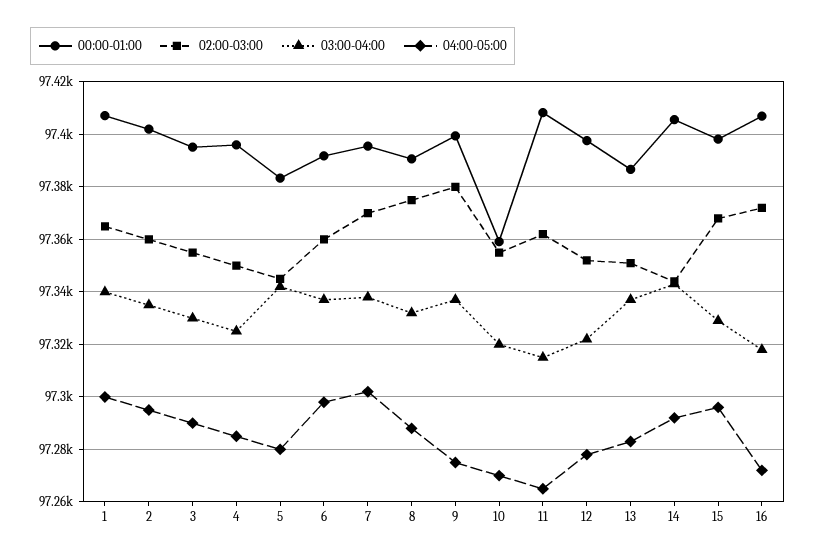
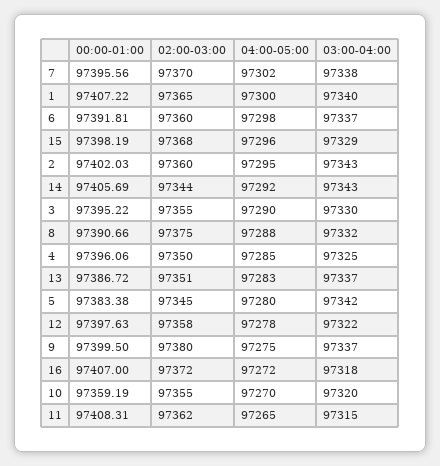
03:00-04:00, 2: 97335 -> 97343
02:00-03:00, 12: 97352.5 -> 97358

